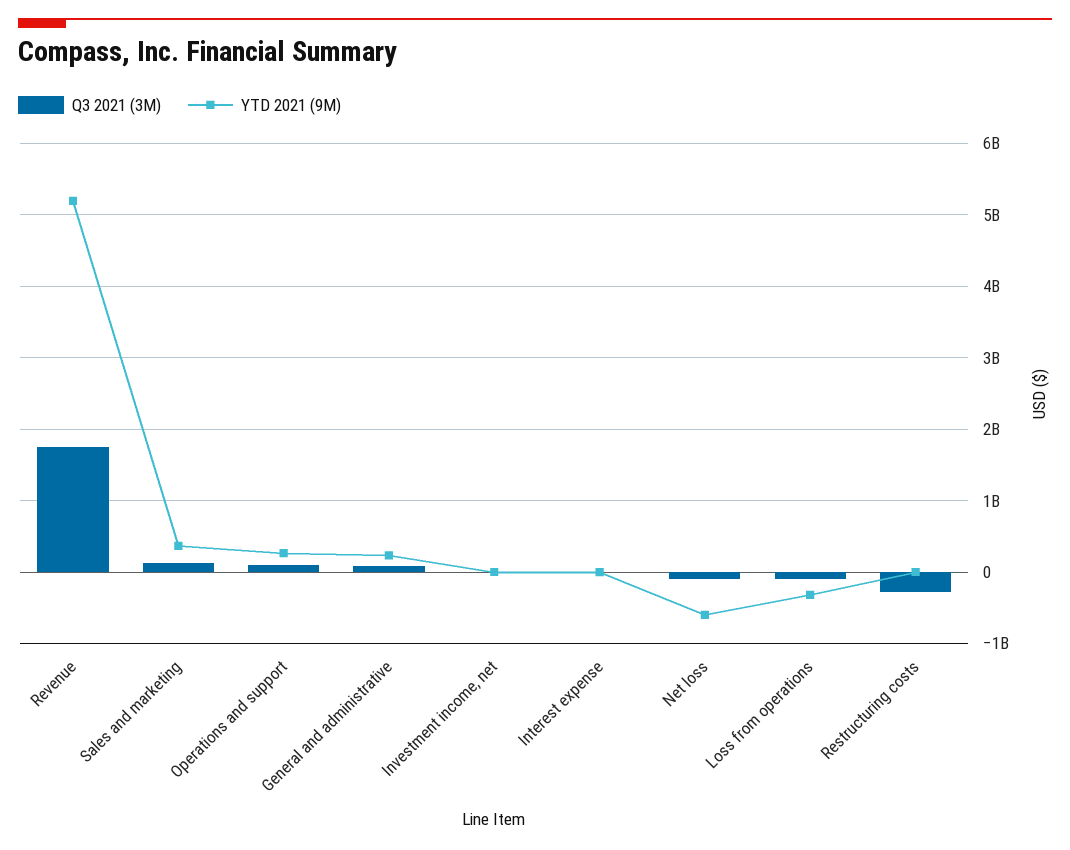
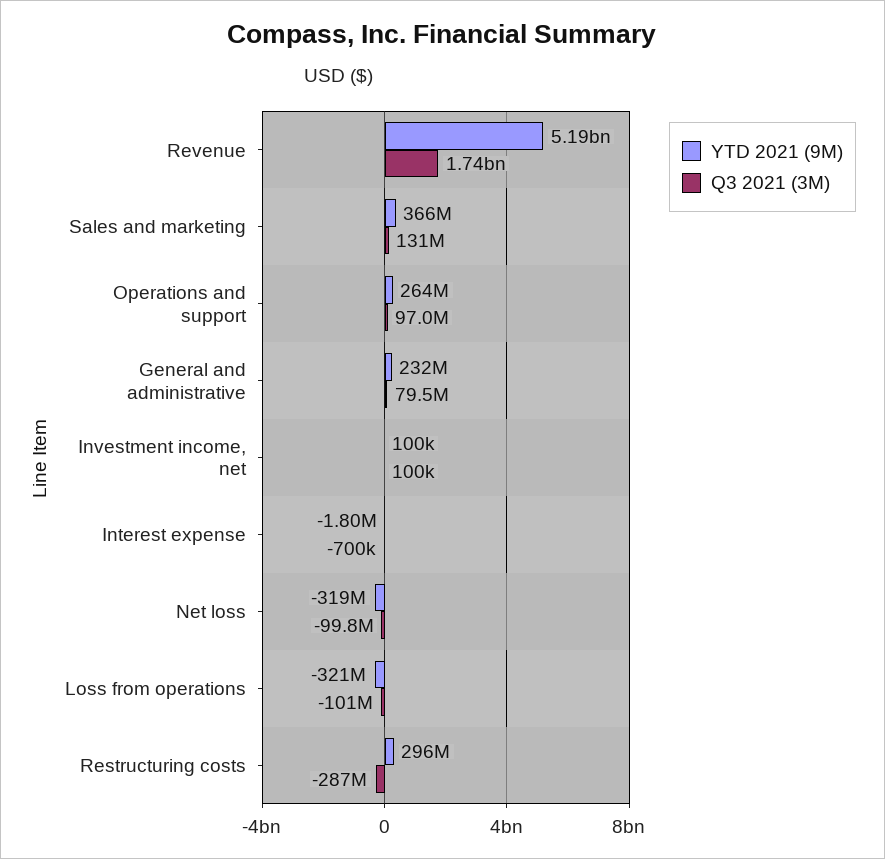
YTD 2021 (9M), Net loss: -600000000 -> -319000000
YTD 2021 (9M), Restructuring costs: 0 -> 296000000

